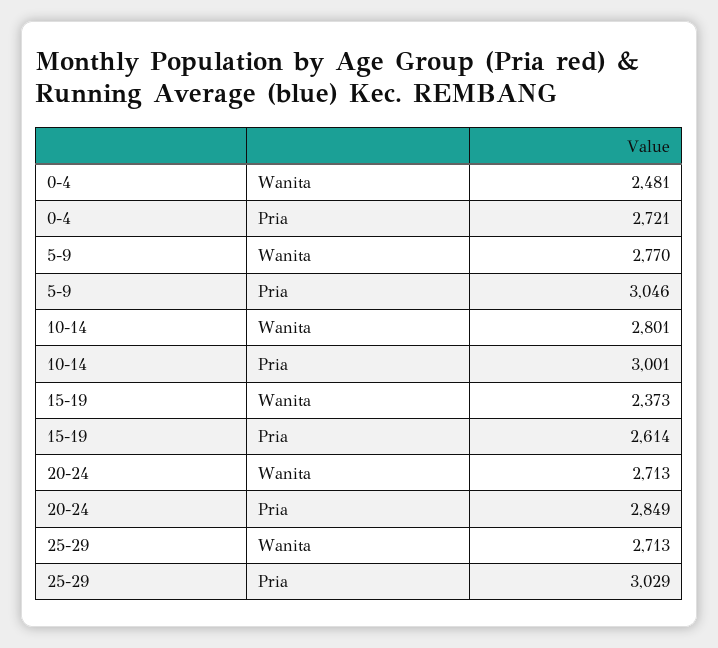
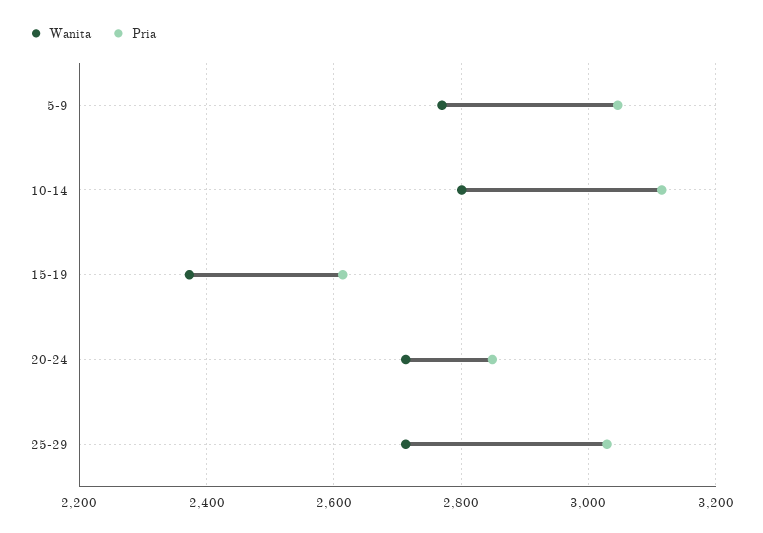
Wanita, 0-4: 2481 -> none
Pria, 0-4: 2721 -> none
Pria, 10-14: 3001 -> 3120

